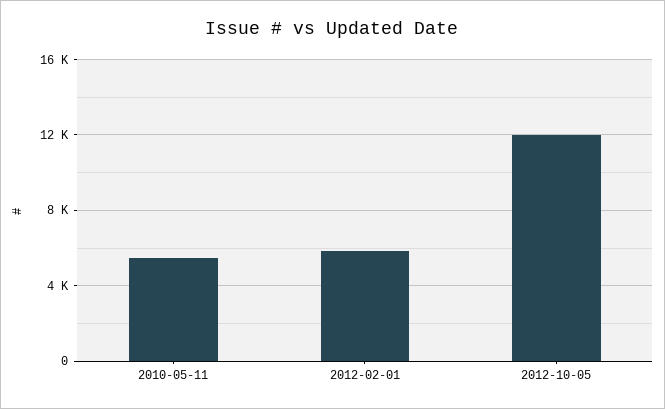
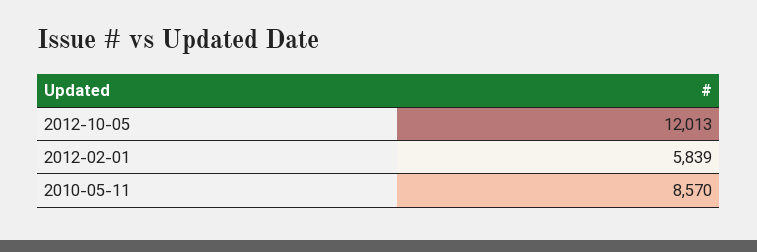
2010-05-11: 5500 -> 8570

